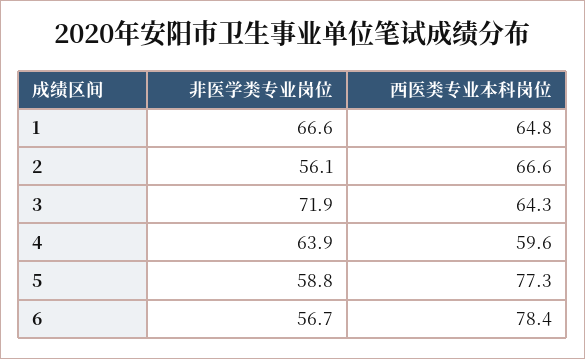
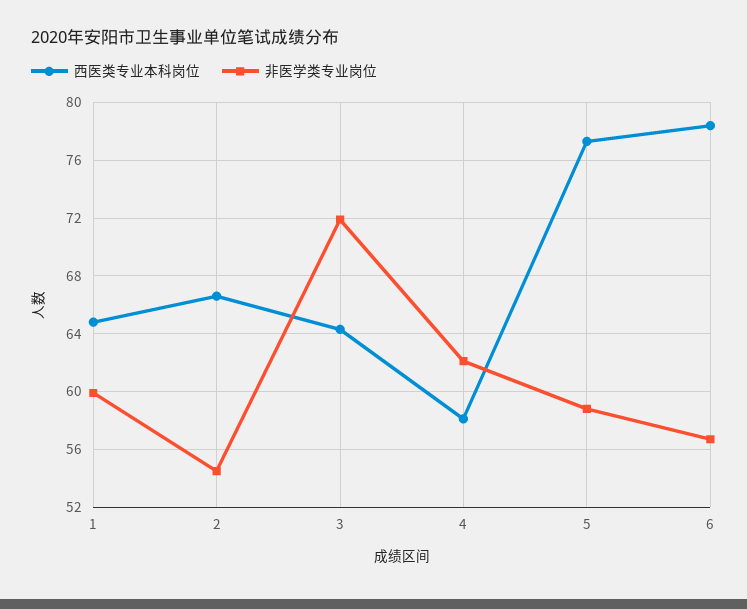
非医学类专业岗位, 1: 66.6 -> 60
非医学类专业岗位, 2: 56.1 -> 54.5
非医学类专业岗位, 4: 63.9 -> 62
西医类专业本科岗位, 4: 59.6 -> 58

